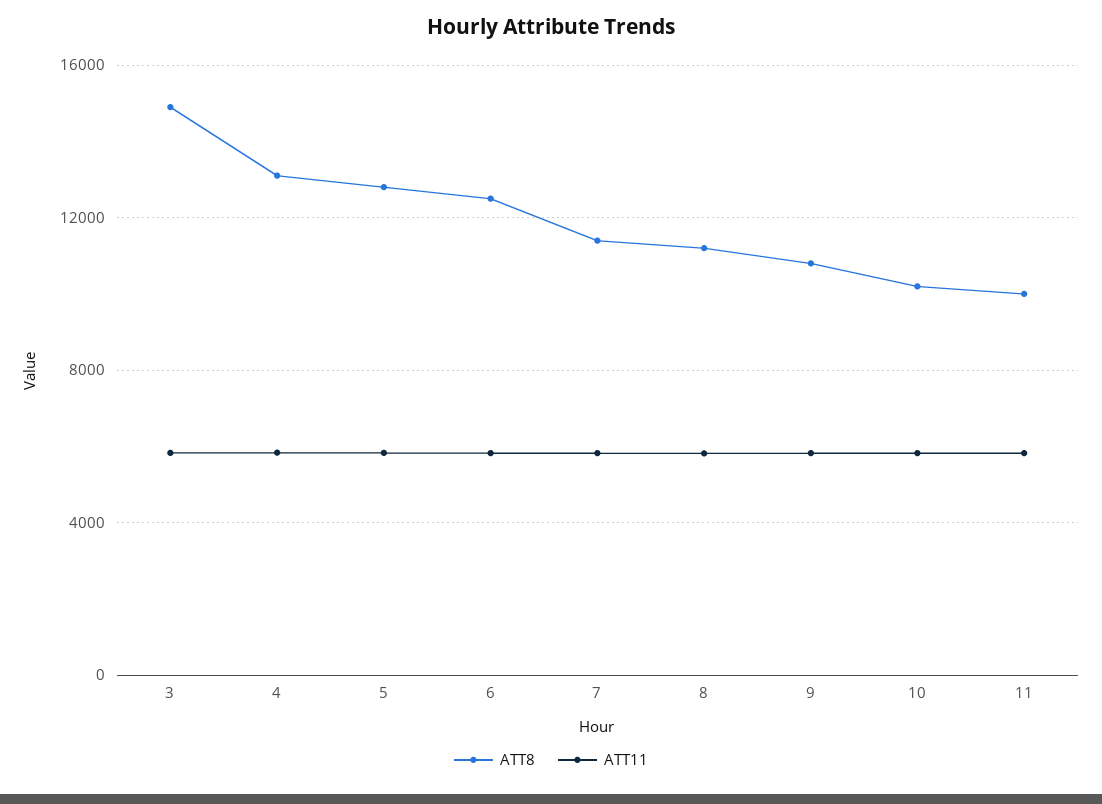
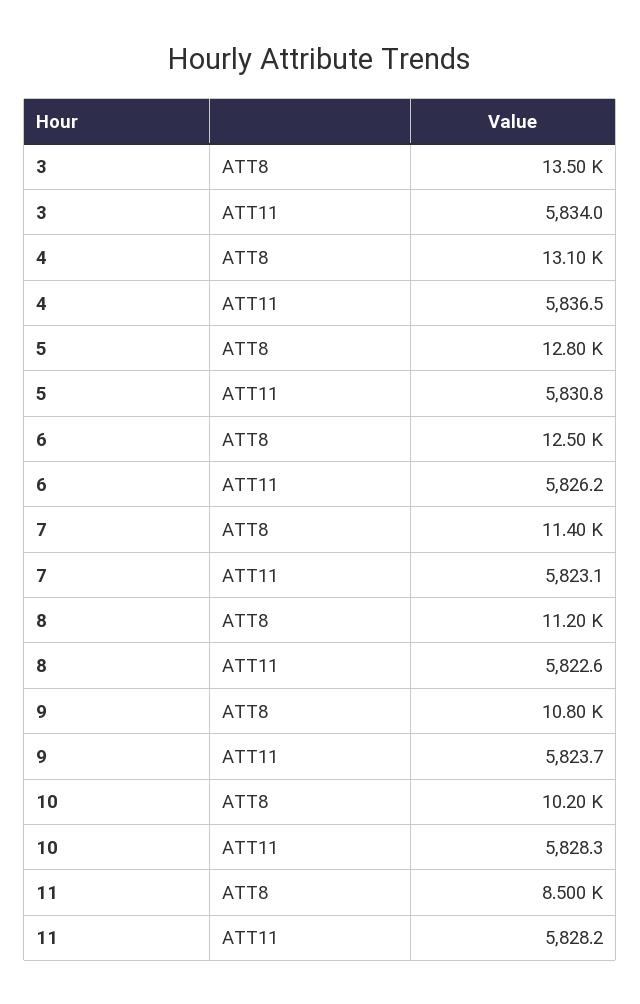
ATT8, 3: 15000 -> 13500
ATT8, 11: 10000 -> 8500

